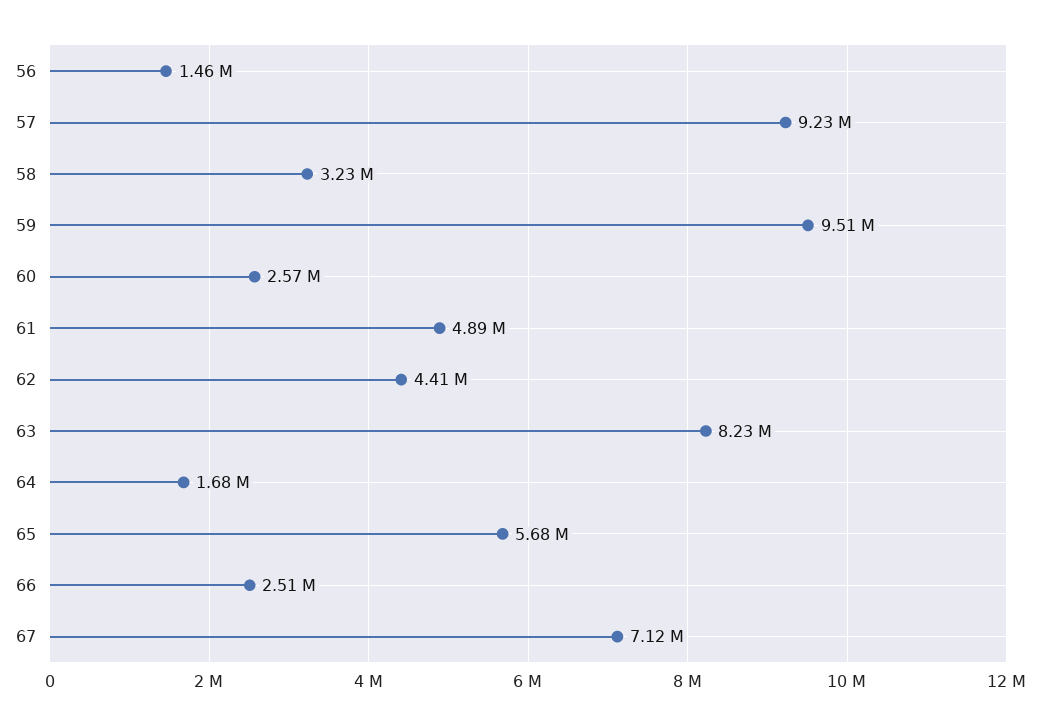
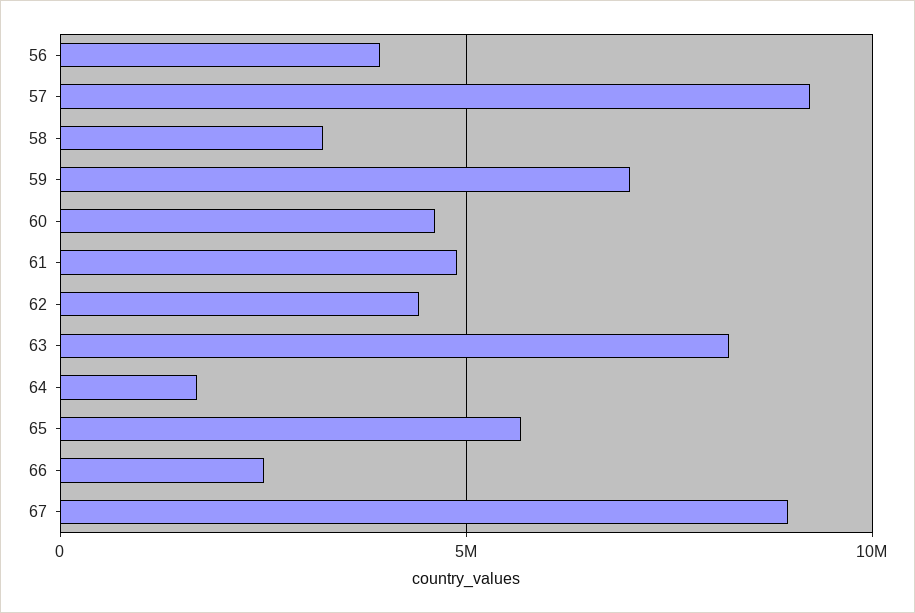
56: 1460000 -> 4000000
59: 9510000 -> 7000000
60: 2570000 -> 4500000
67: 7120000 -> 9000000

